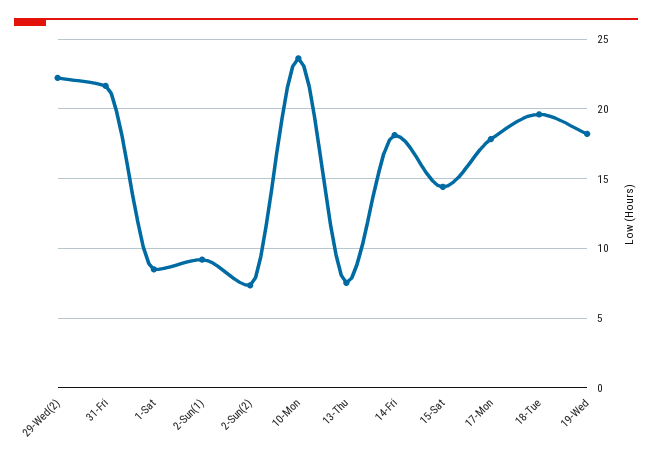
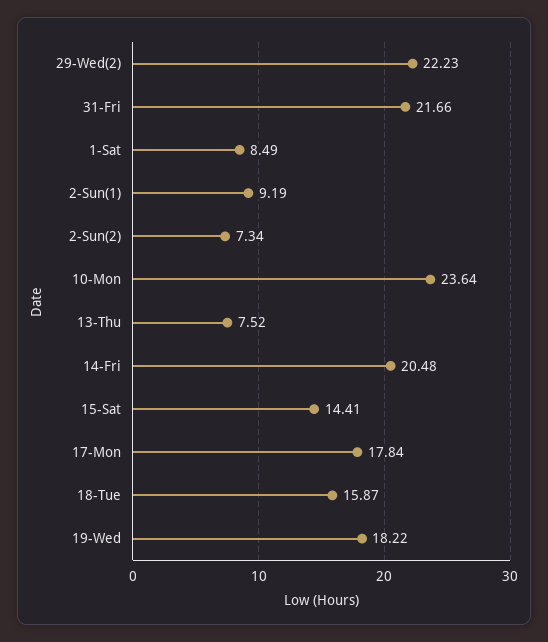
14-Fri: 18 -> 20.48
18-Tue: 19.5 -> 15.87

